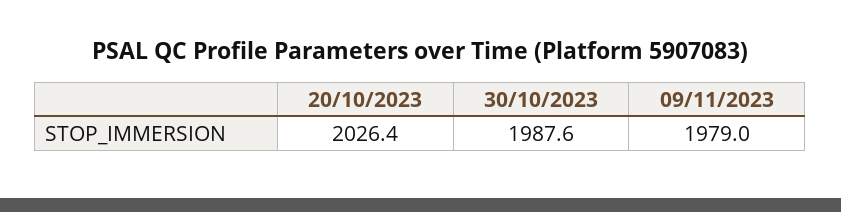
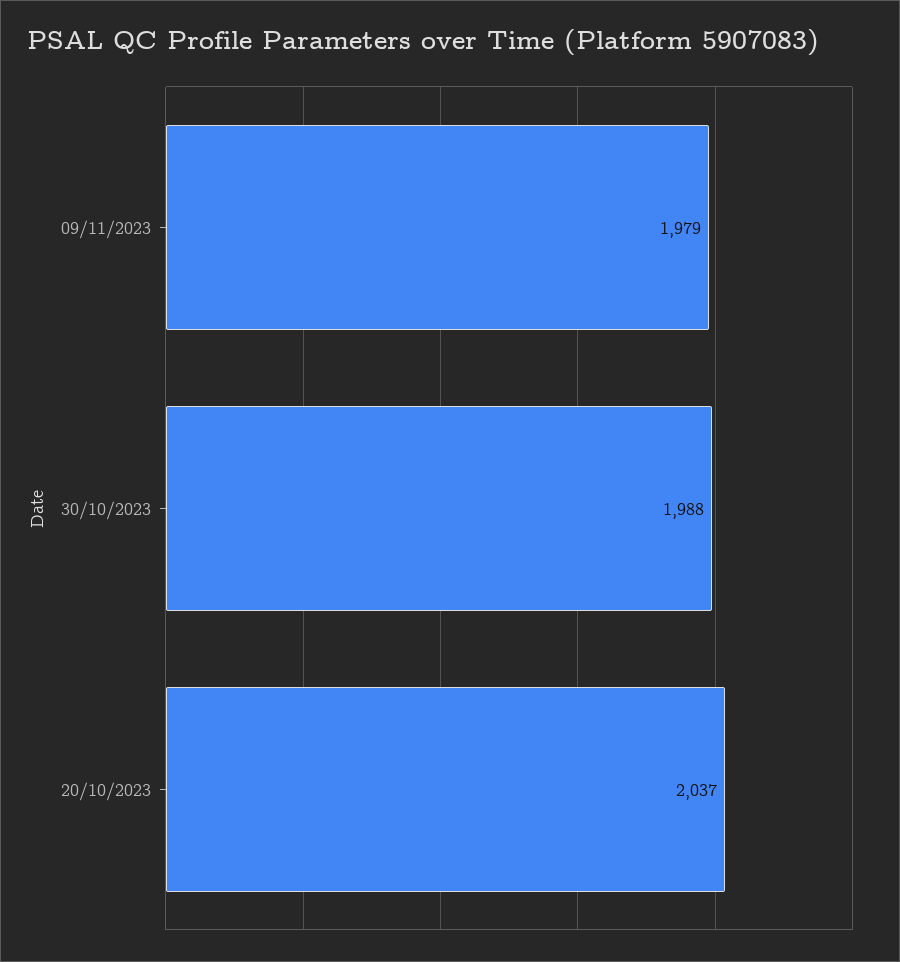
20/10/2023: 2026.4 -> 2037

